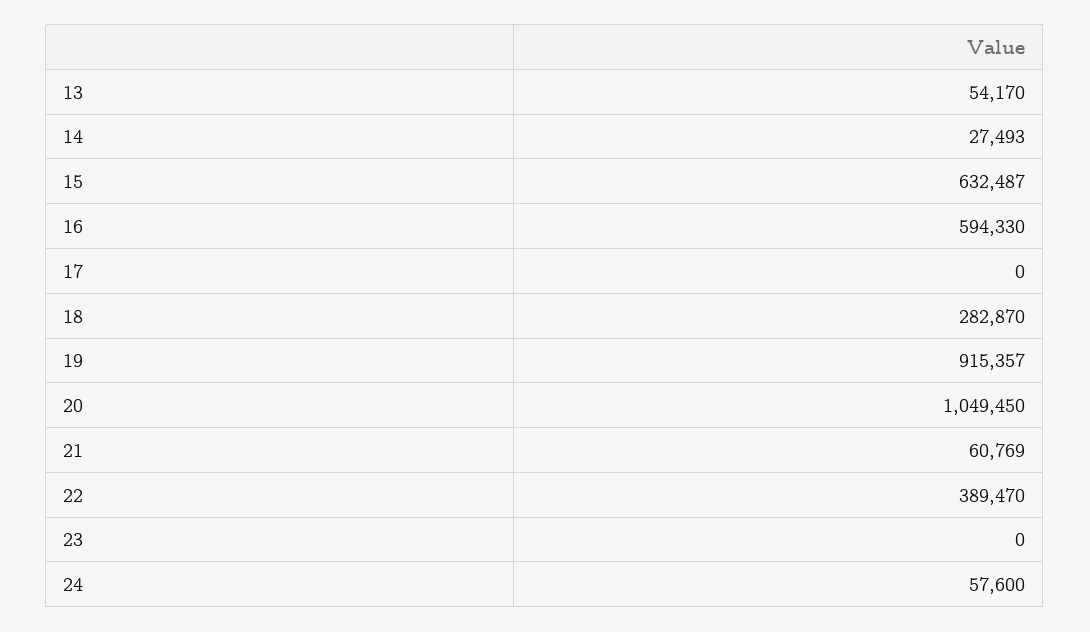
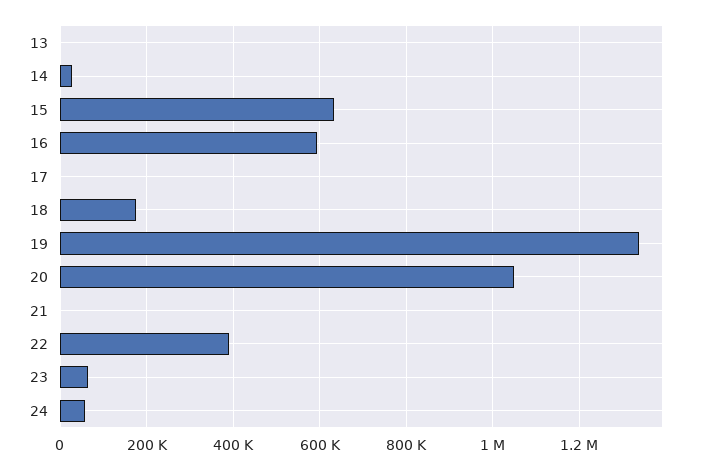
13: 54170 -> 0
18: 282870 -> 180000
19: 915357 -> 1340000
21: 60769 -> 0
23: 0 -> 60000

